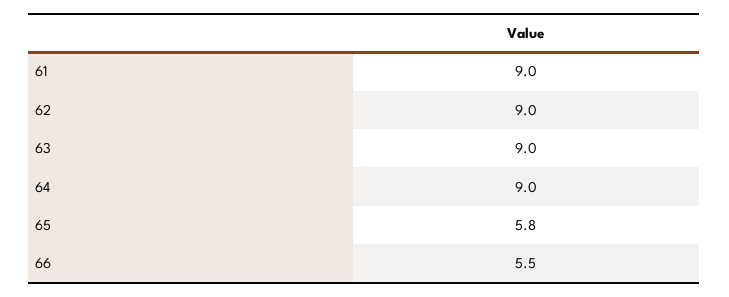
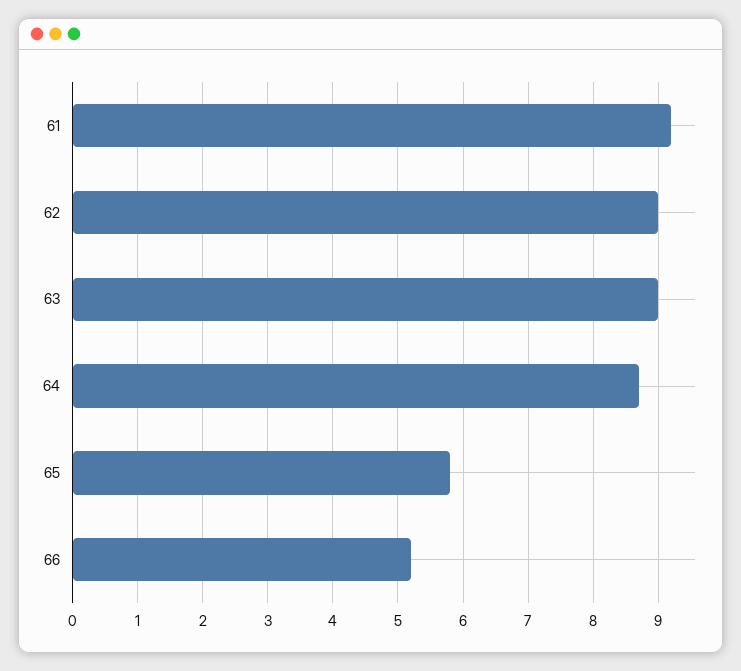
61: 9 -> 9.2
64: 9 -> 8.7
66: 5.5 -> 5.2

